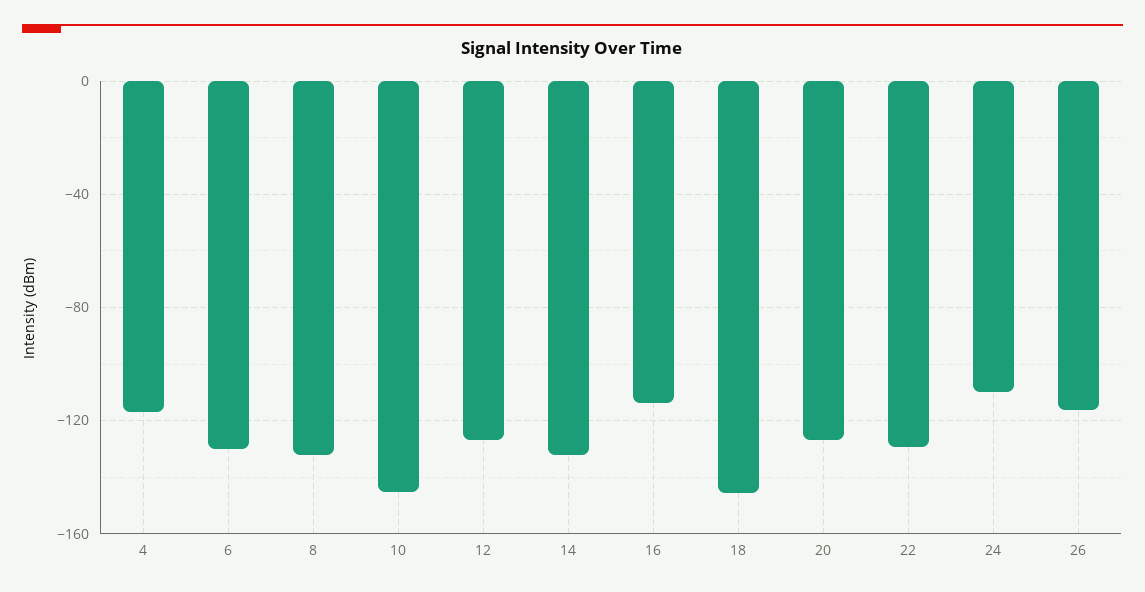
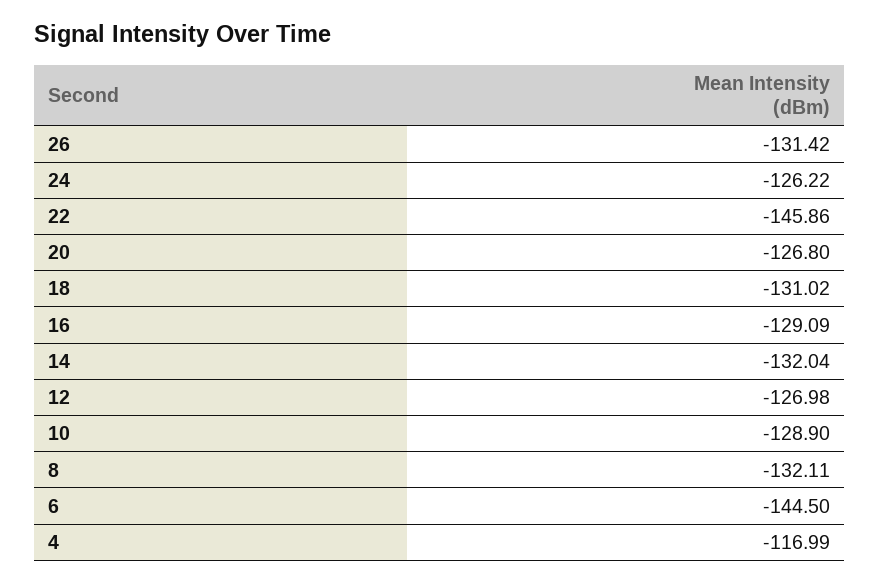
6: -130 -> -144.5
10: -145 -> -128.9
16: -115 -> -129.09
18: -145 -> -131.02
22: -130 -> -145.86
24: -110 -> -126.22
26: -115 -> -131.42

